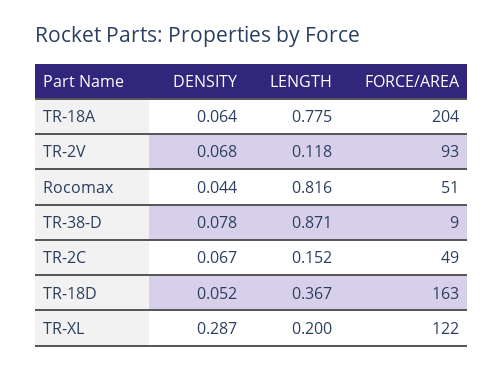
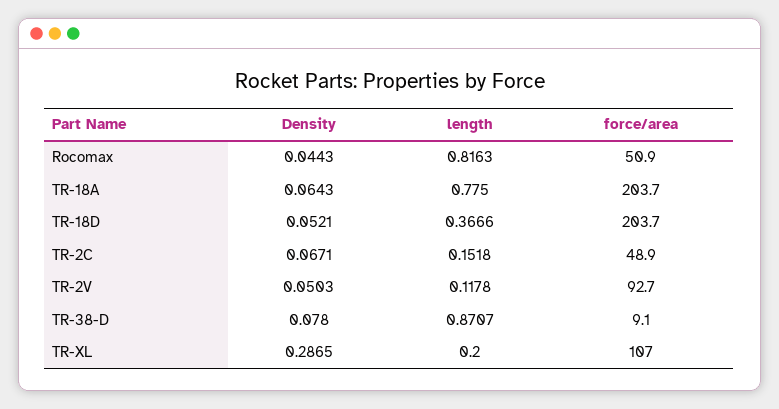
DENSITY, TR-2V: 0.068 -> 0.0503
FORCE/AREA, TR-18D: 163 -> 203.7
FORCE/AREA, TR-XL: 122 -> 107

